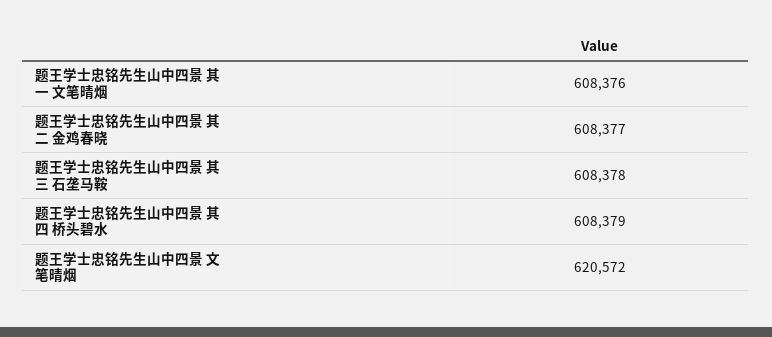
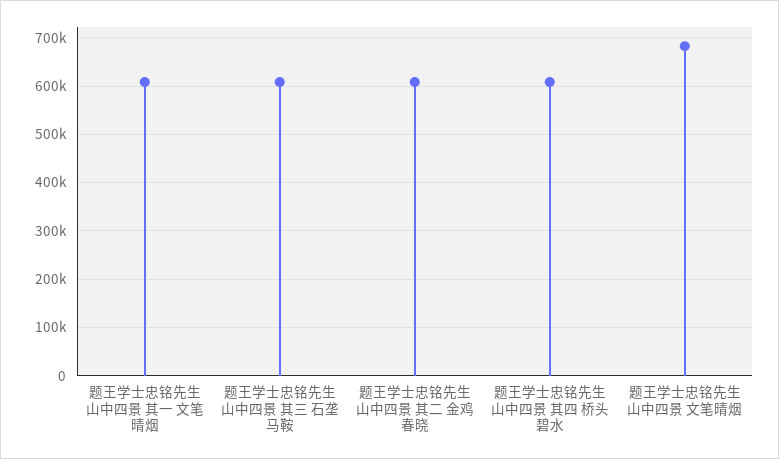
题王学士忠铭先生山中四景 文笔晴烟: 620572 -> 680000

